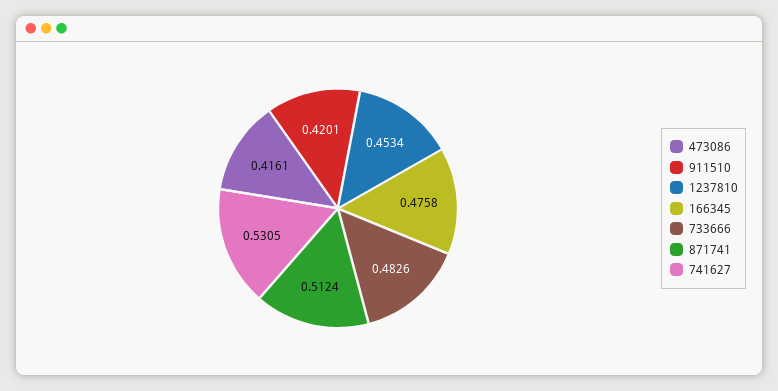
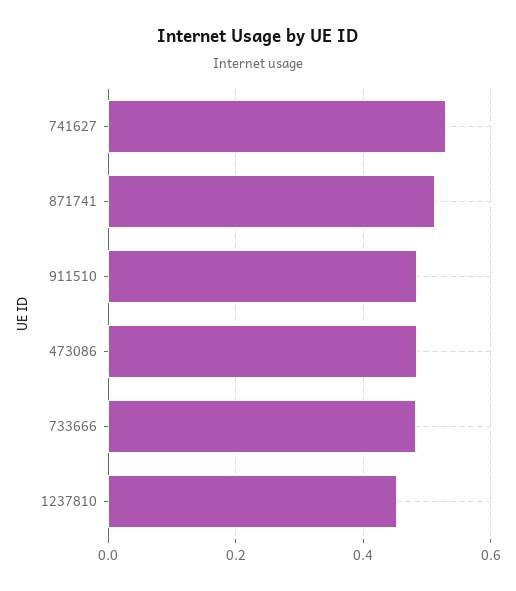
473086: 0.4161 -> 0.48
911510: 0.4201 -> 0.48
166345: 0.4758 -> none

